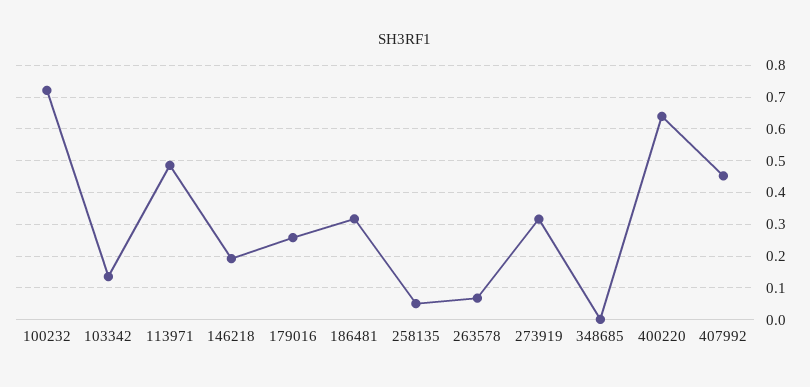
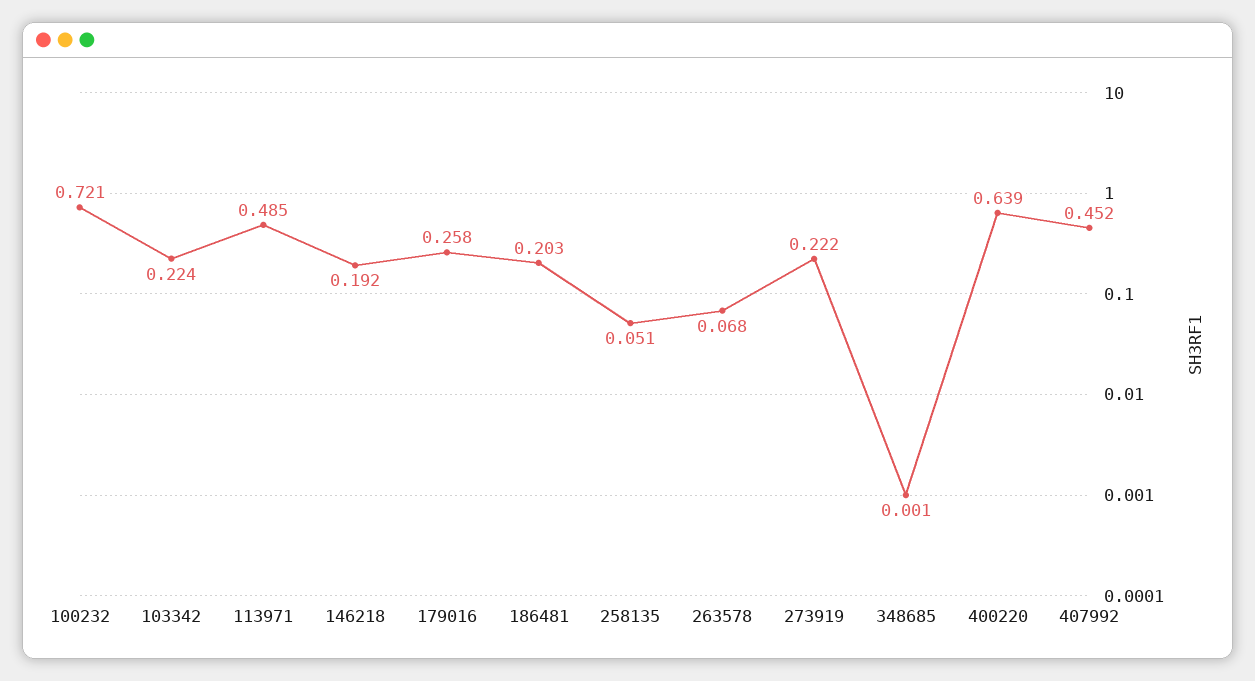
103342: 0.14 -> 0.224
186481: 0.32 -> 0.203
273919: 0.32 -> 0.222

